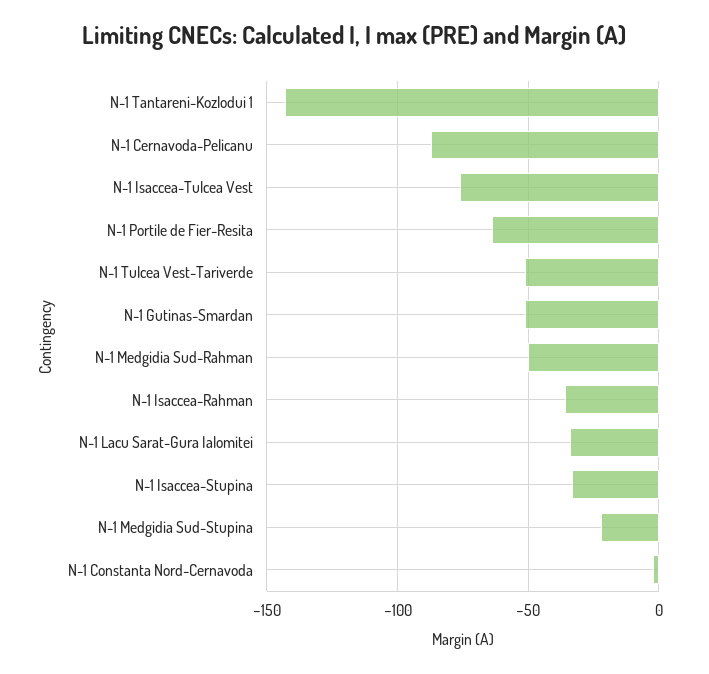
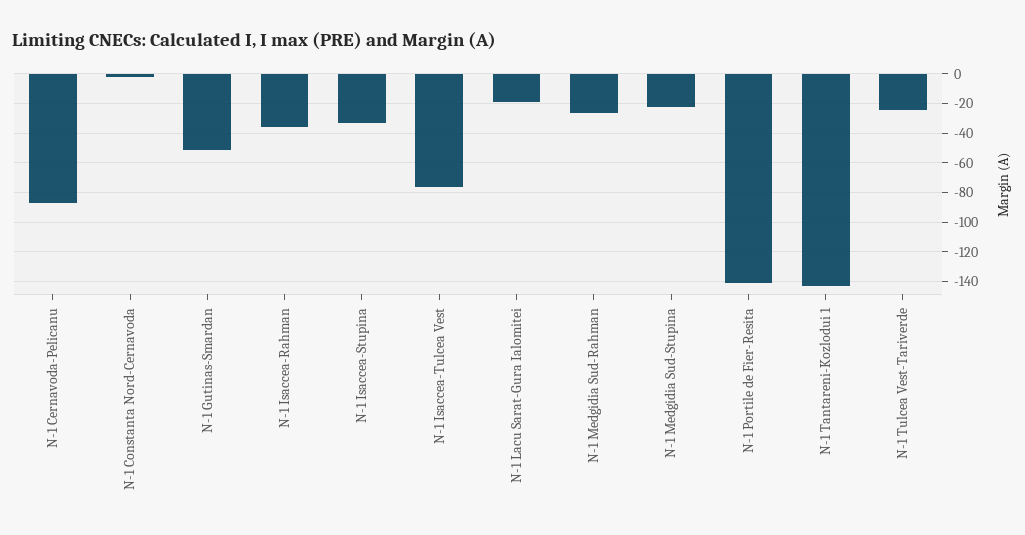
N-1 Portile de Fier-Resita: -65 -> -140
N-1 Tulcea Vest-Tariverde: -50 -> -25
N-1 Medgidia Sud-Rahman: -50 -> -25
N-1 Lacu Sarat-Gura Ialomitei: -35 -> -20

